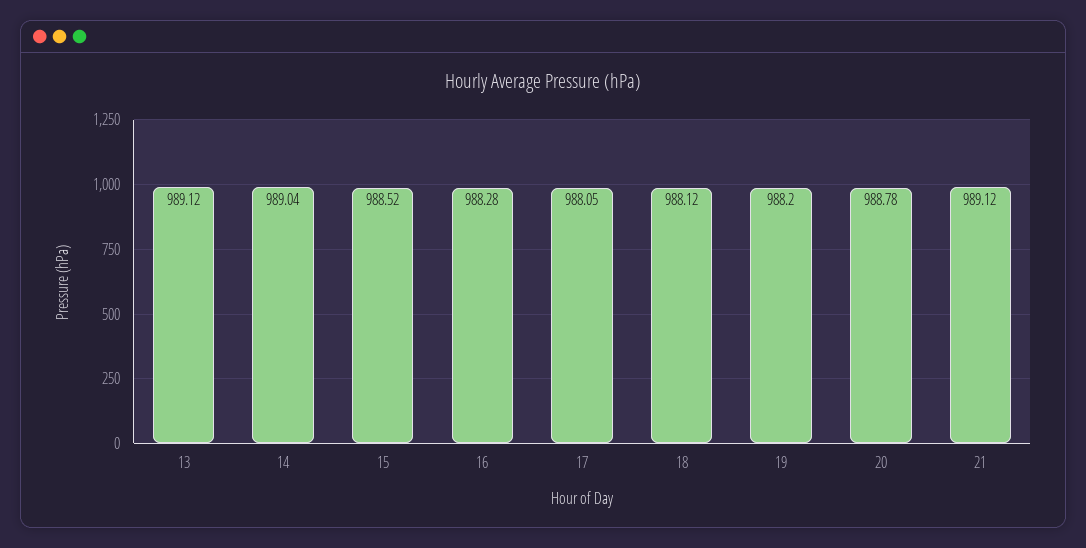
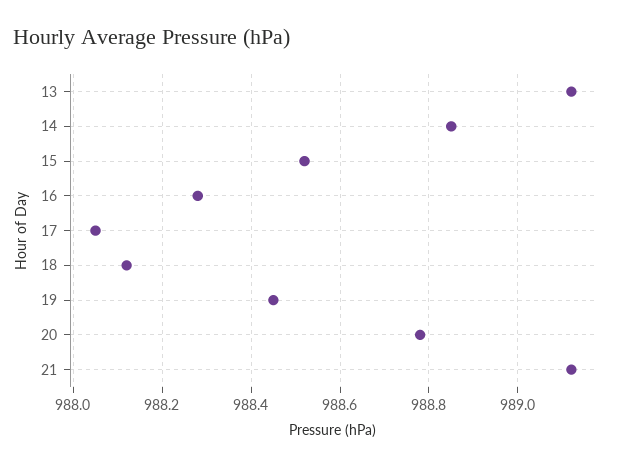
14: 989.04 -> 988.85
19: 988.2 -> 988.45

